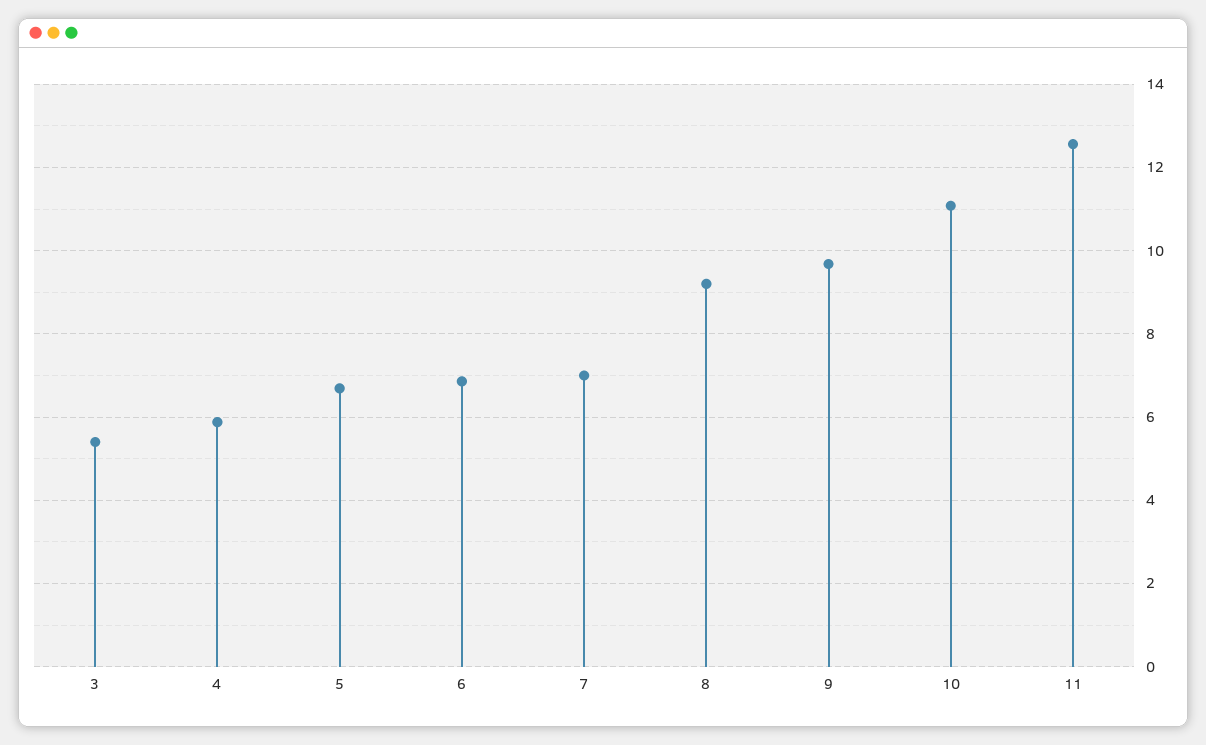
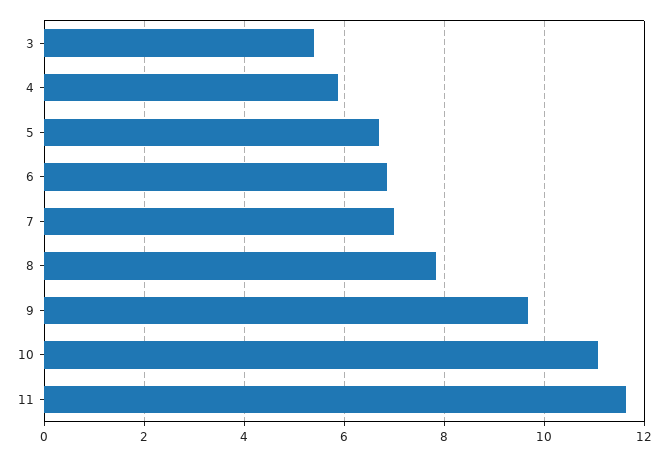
8: 9.2 -> 7.8
11: 12.6 -> 11.6

